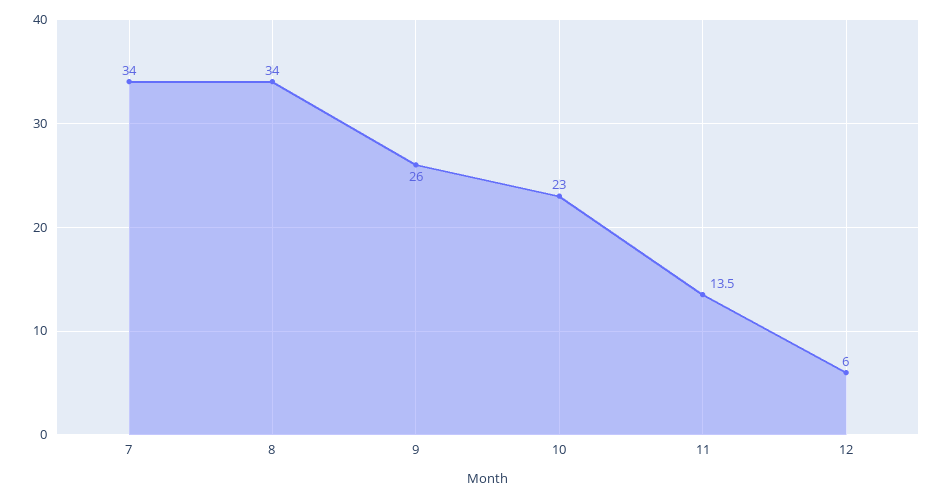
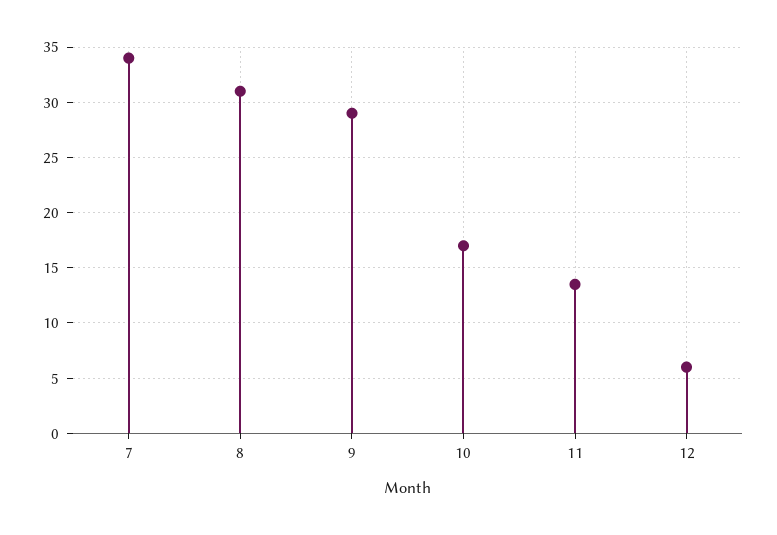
8: 34 -> 31
9: 26 -> 29
10: 23 -> 17

